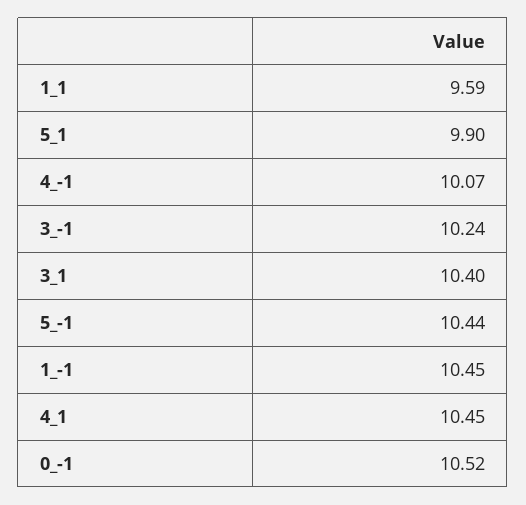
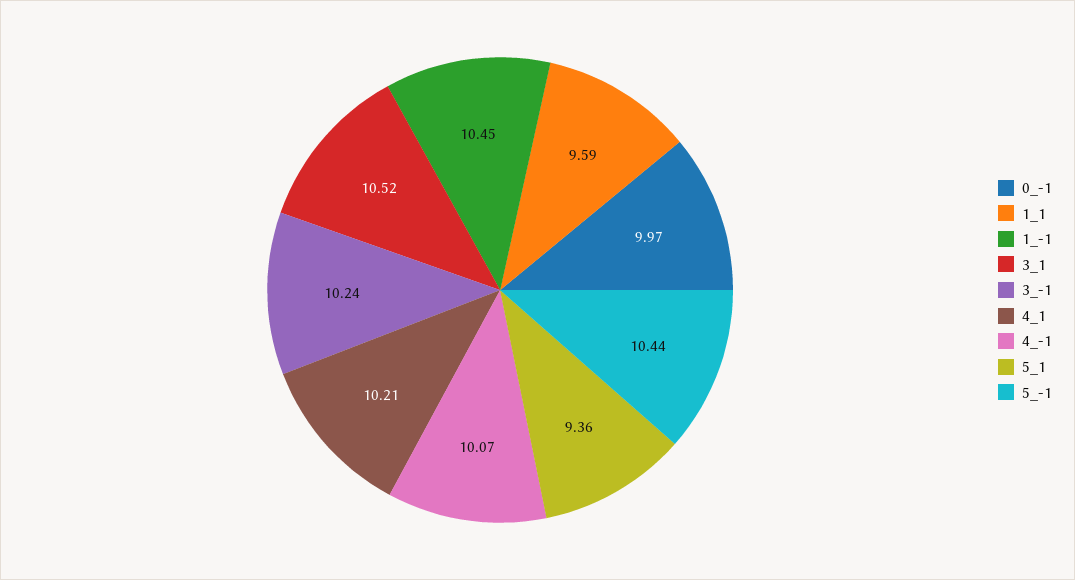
5_1: 9.9 -> 9.36
3_1: 10.4 -> 10.52
4_1: 10.45 -> 10.21
0_-1: 10.52 -> 9.97

